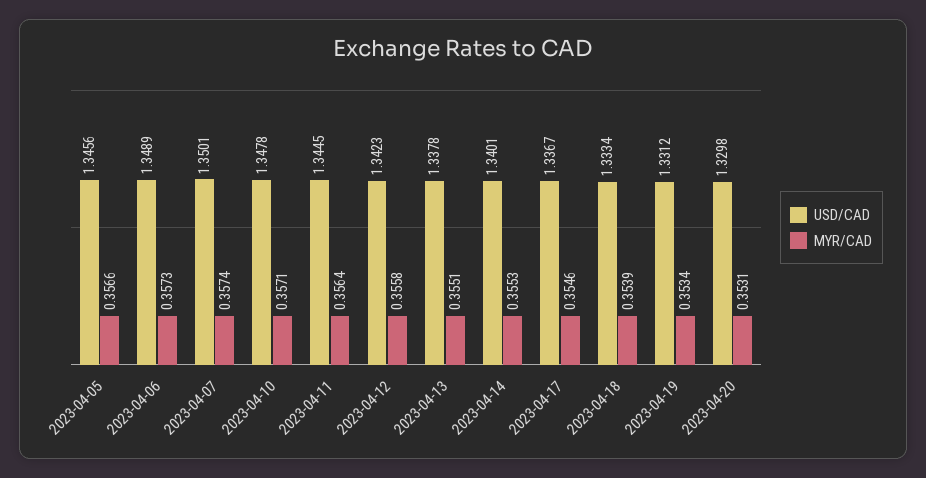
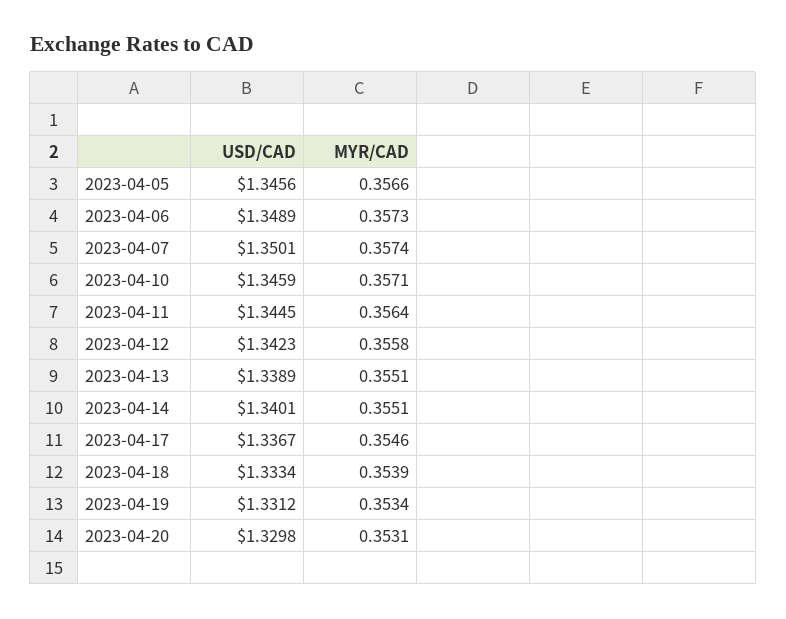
USD/CAD, 2023-04-10: 1.3478 -> 1.3459
USD/CAD, 2023-04-13: 1.3378 -> 1.3389
MYR/CAD, 2023-04-14: 0.3553 -> 0.3551

